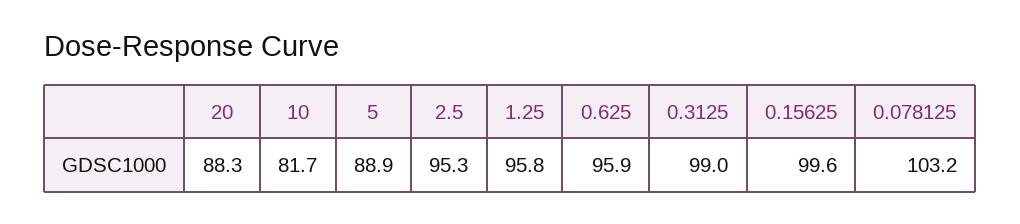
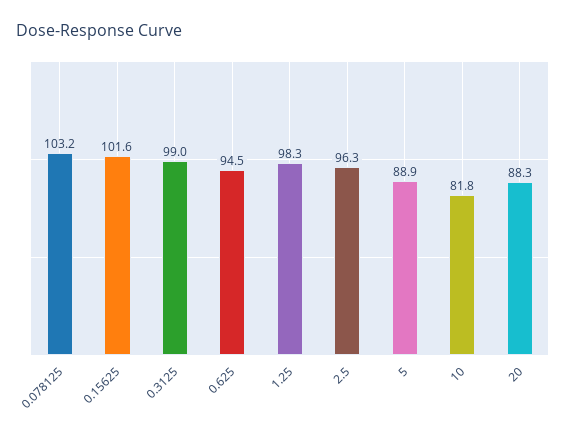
10: 81.7 -> 81.8
2.5: 95.3 -> 96.3
1.25: 95.8 -> 98.3
0.625: 95.9 -> 94.5
0.15625: 99.6 -> 101.6

